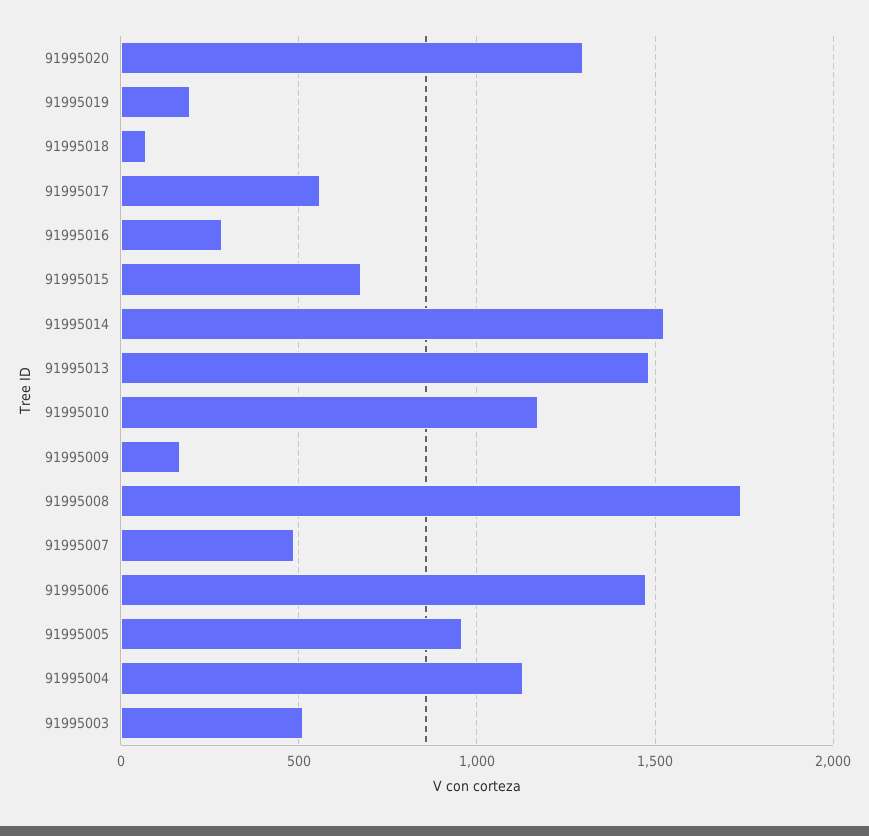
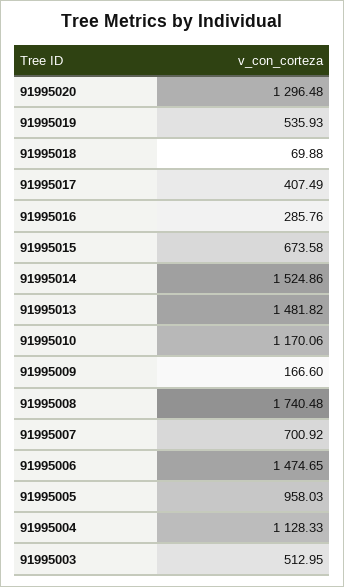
91995019: 200 -> 535.93
91995017: 550 -> 407.49
91995007: 500 -> 700.92

